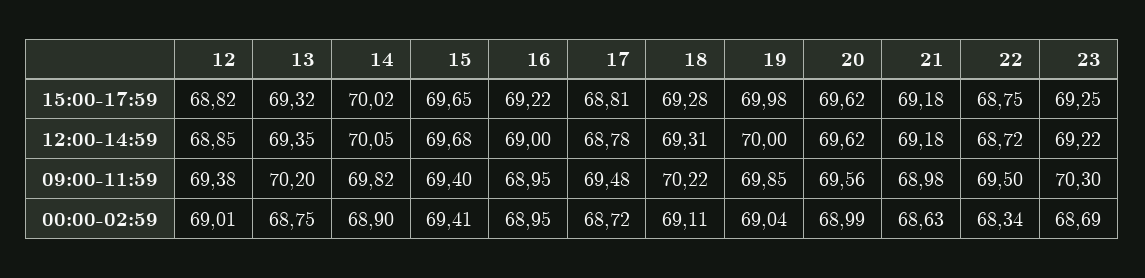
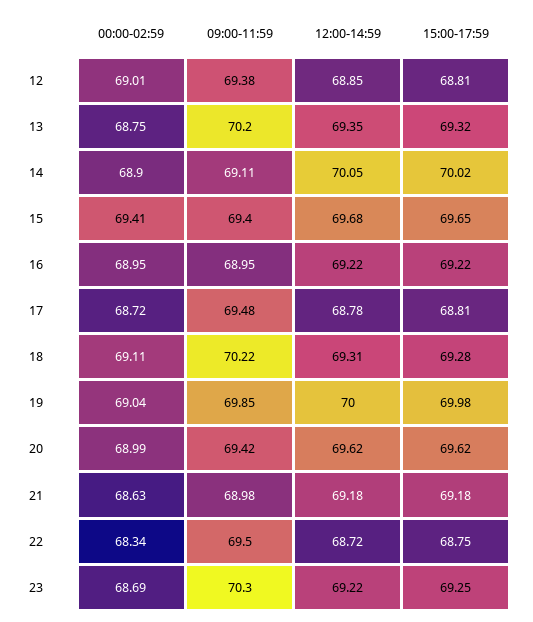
12, 15:00-17:59: 68.82 -> 68.81
16, 12:00-14:59: 69 -> 69.22
14, 09:00-11:59: 69.82 -> 69.11
20, 09:00-11:59: 69.56 -> 69.42

